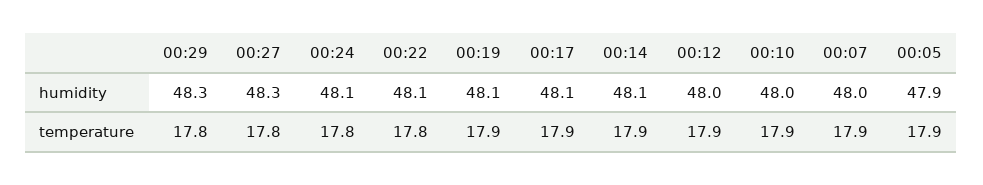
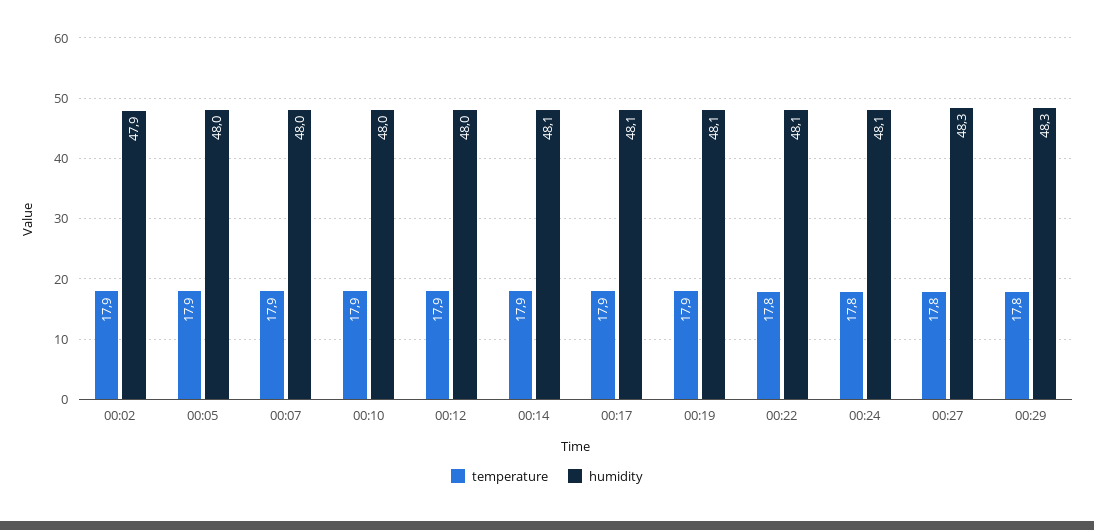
humidity, 00:05: 47.9 -> 48
temperature, 00:02: none -> 17.9
humidity, 00:02: none -> 47.9

